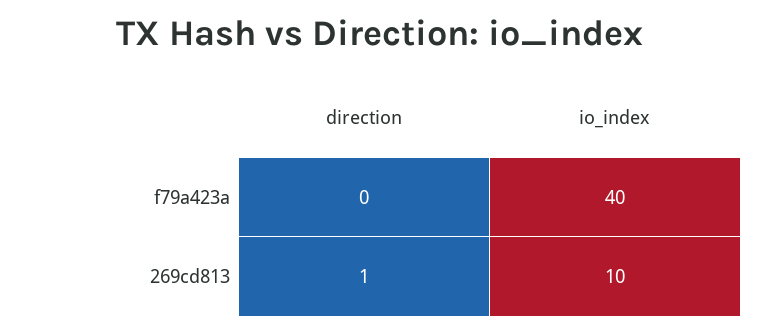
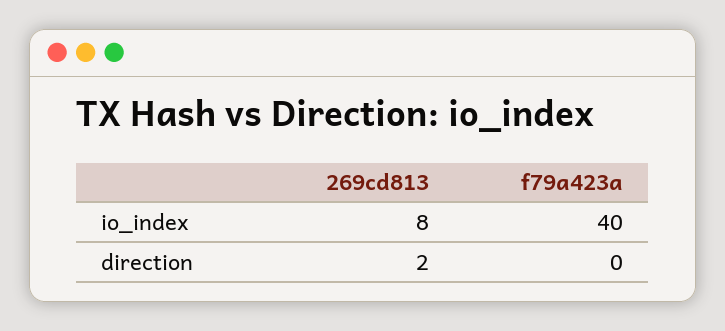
direction, 269cd813: 1 -> 2
io_index, 269cd813: 10 -> 8

